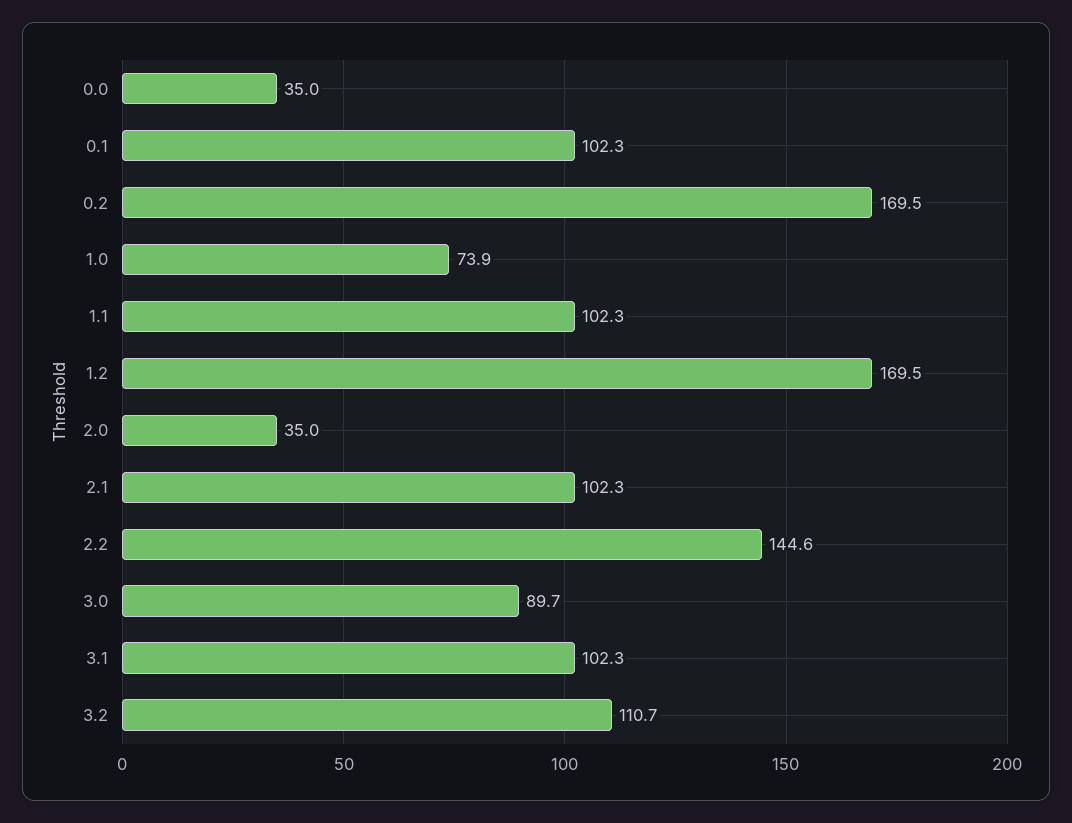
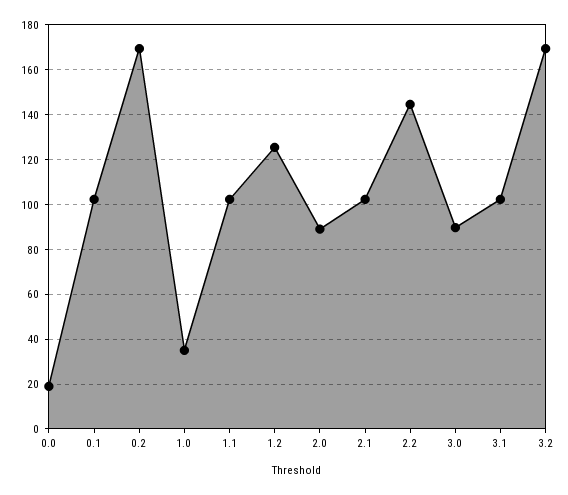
0.0: 35 -> 20
1.0: 73.9 -> 35
1.2: 169.5 -> 125
2.0: 35 -> 90
3.2: 110.7 -> 170

